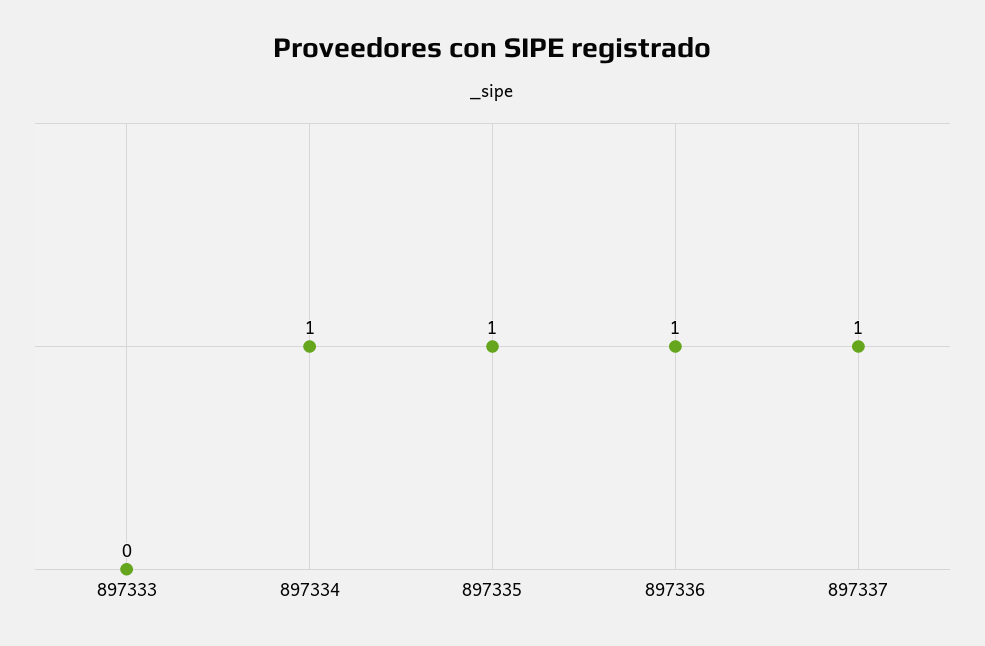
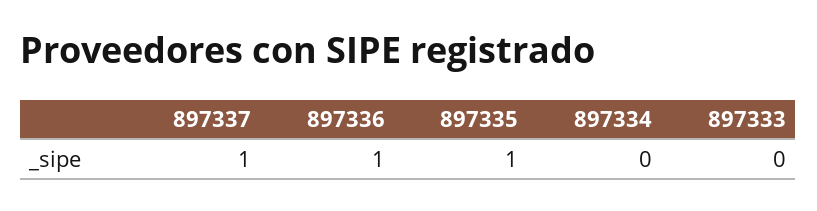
897334: 1 -> 0

